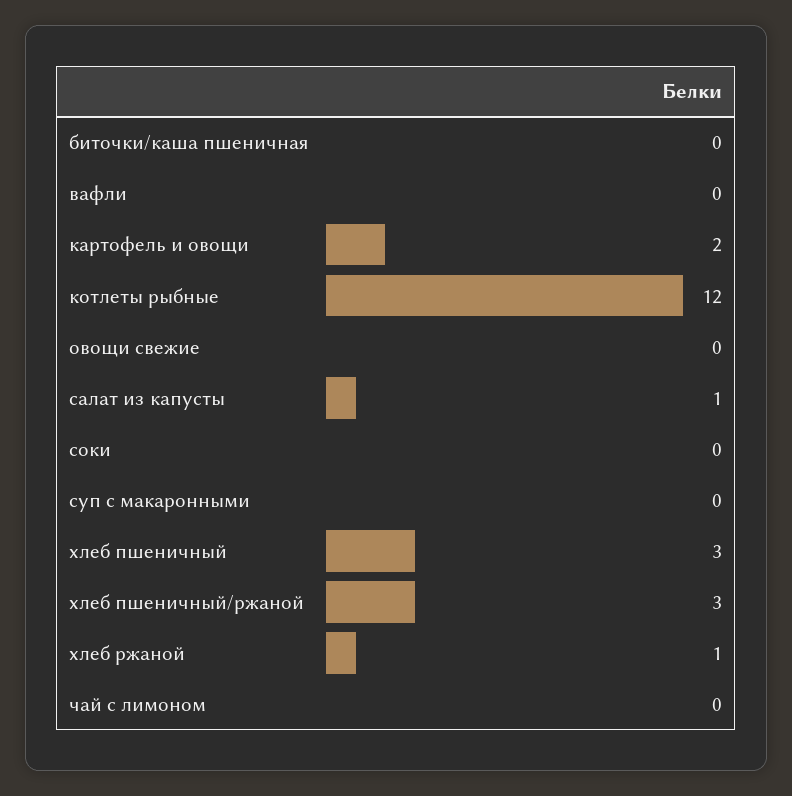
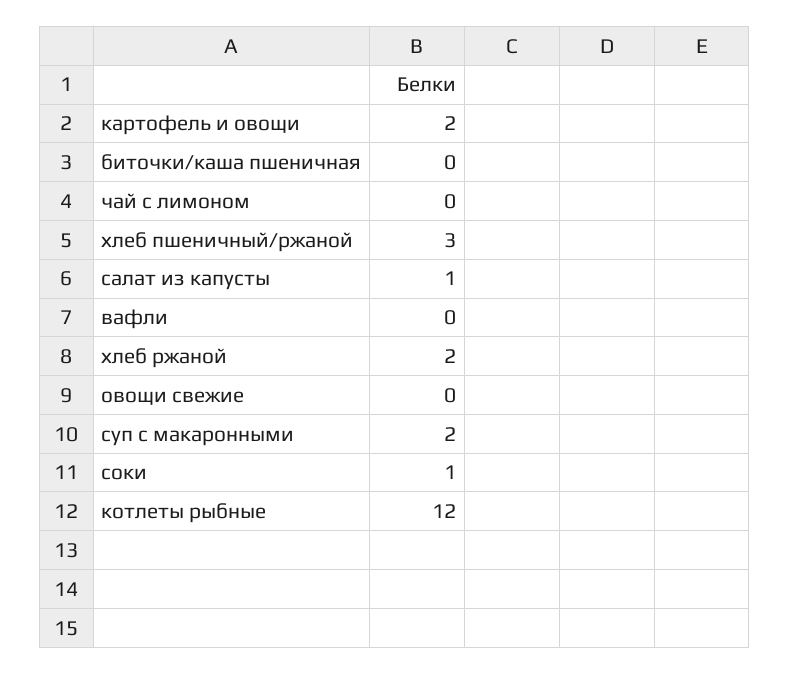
соки: 0 -> 1
суп с макаронными: 0 -> 2
хлеб пшеничный: 3 -> none
хлеб ржаной: 1 -> 2

